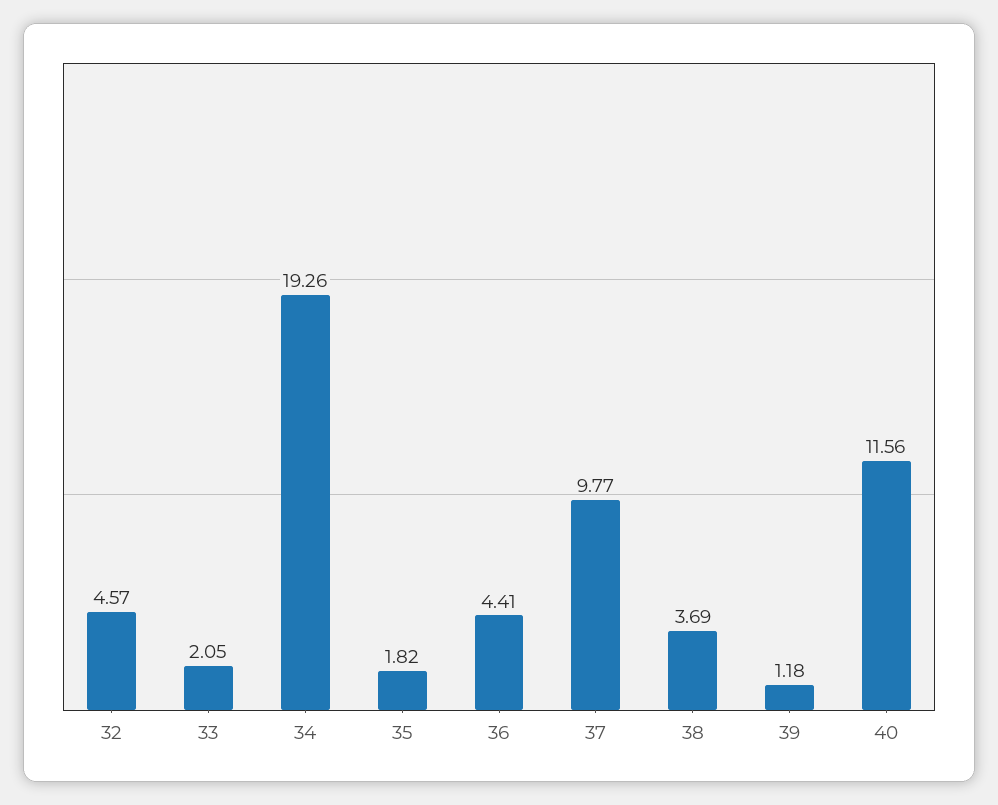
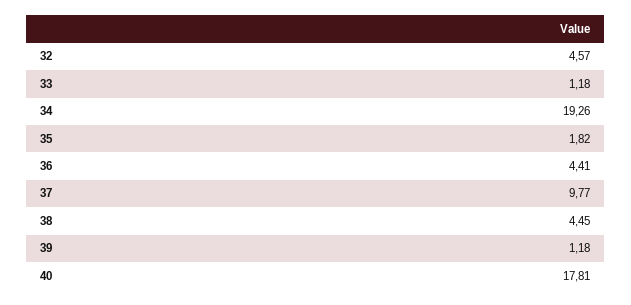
33: 2.05 -> 1.18
38: 3.69 -> 4.45
40: 11.56 -> 17.81

